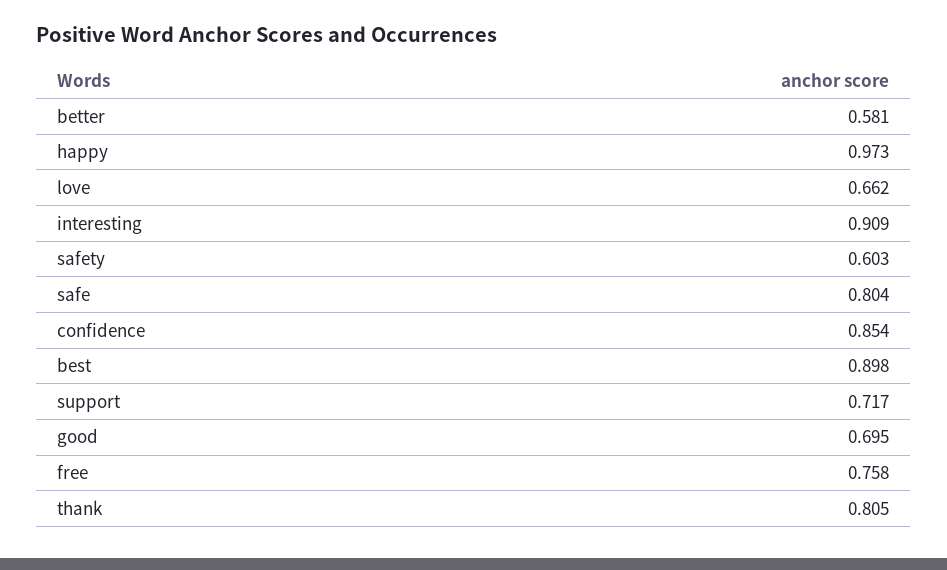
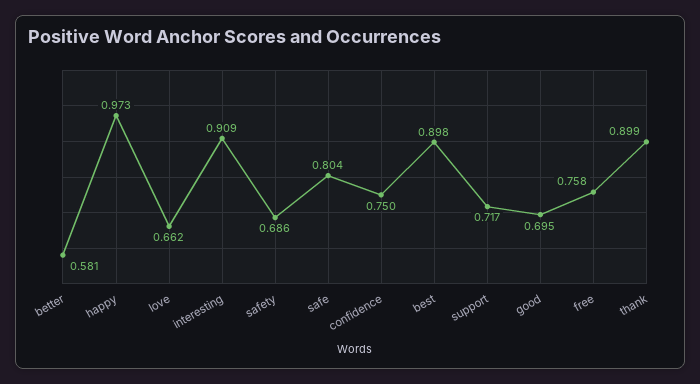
safety: 0.603 -> 0.686
confidence: 0.854 -> 0.75
thank: 0.805 -> 0.899

